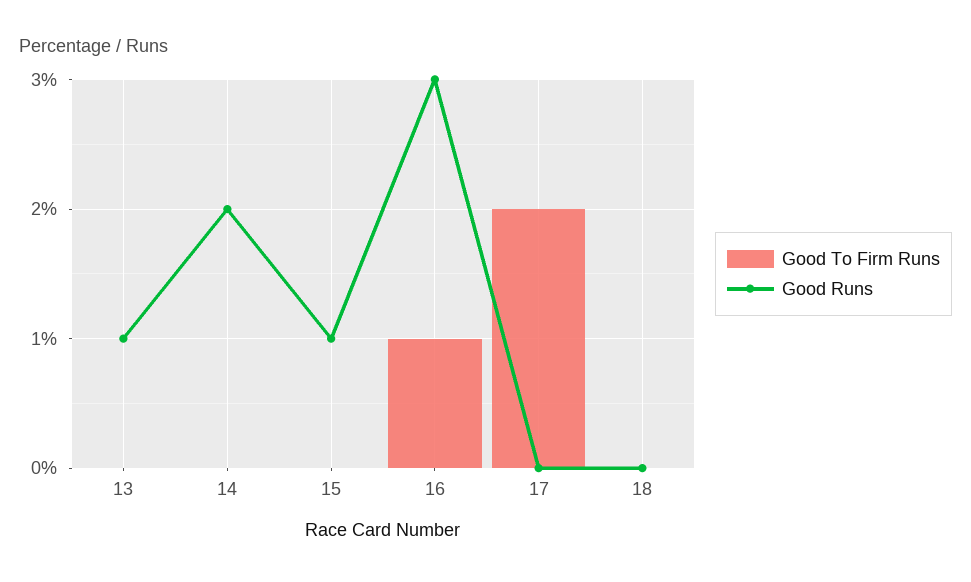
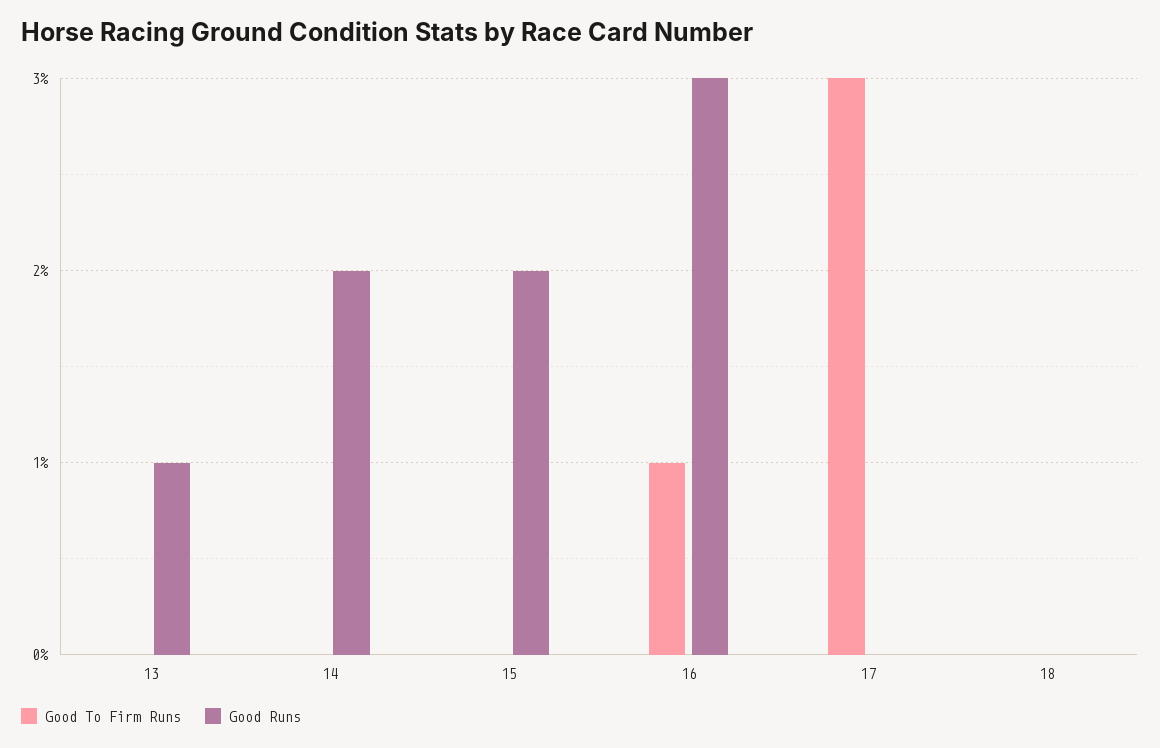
Good Runs, 15: 1 -> 2
Good To Firm Runs, 17: 2 -> 3

